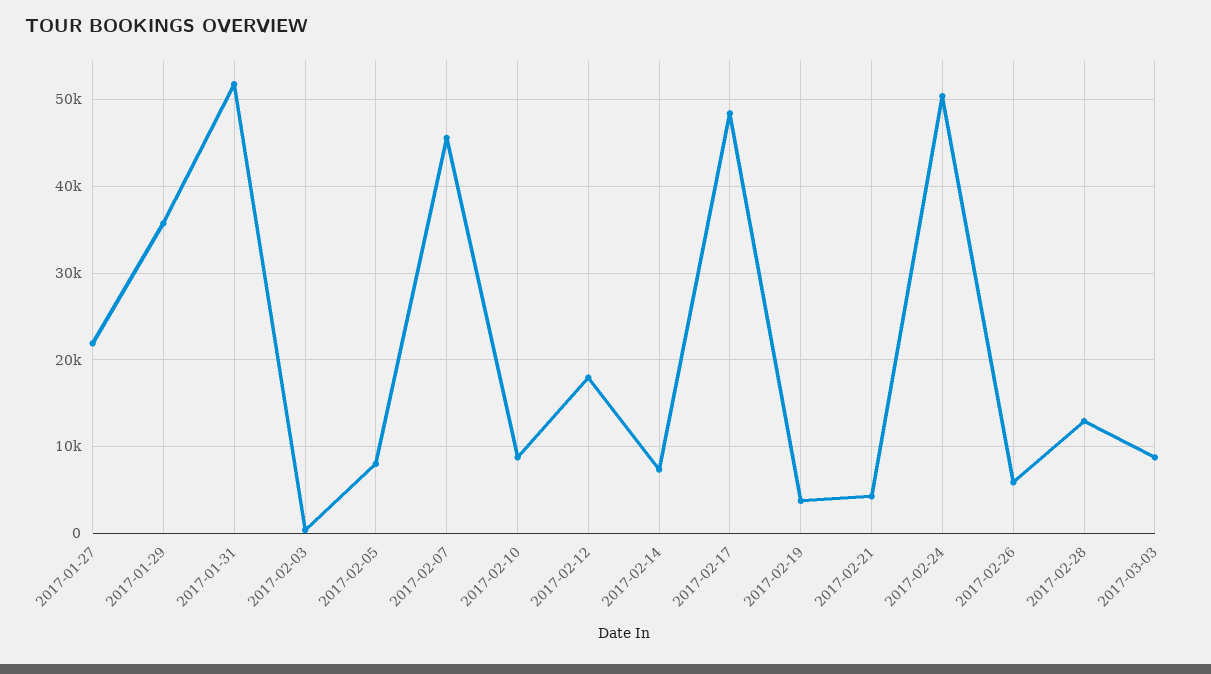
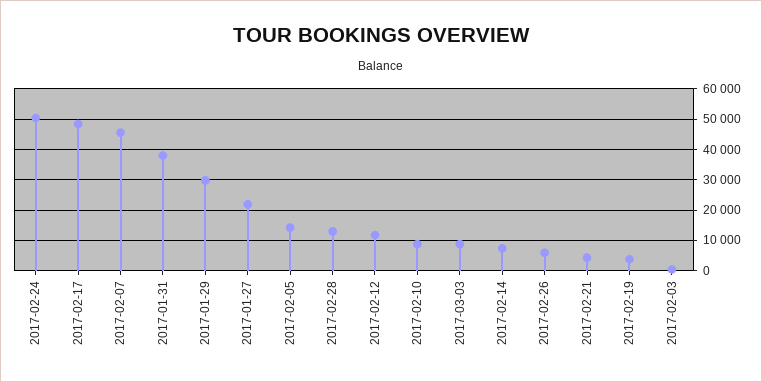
2017-01-29: 36000 -> 30000
2017-01-31: 52000 -> 38000
2017-02-05: 8000 -> 14000
2017-02-12: 18000 -> 12000

